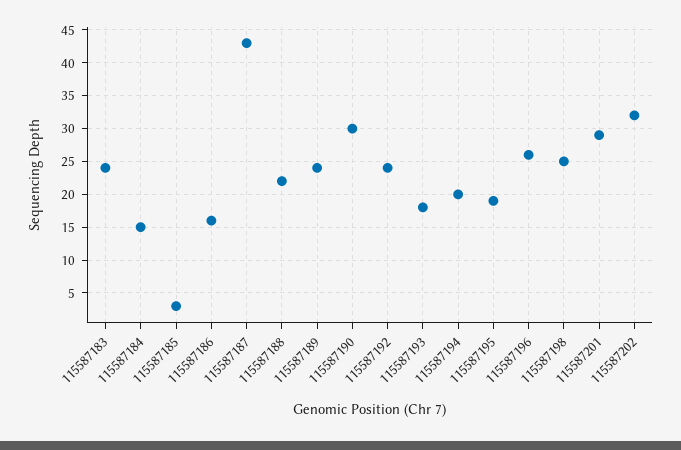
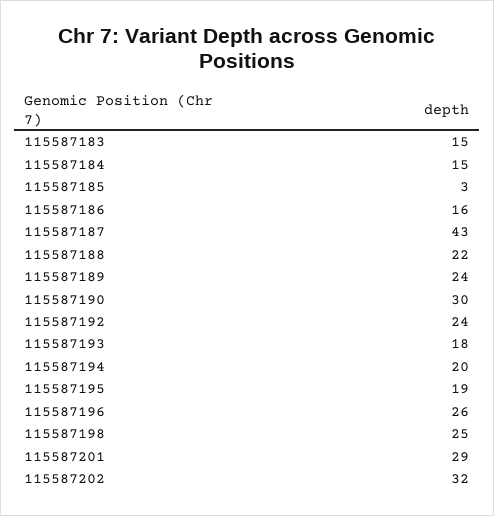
115587183: 24 -> 15

